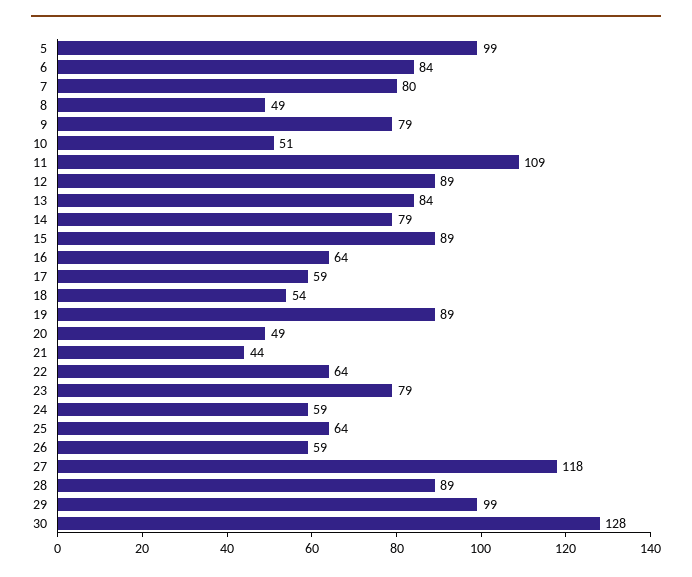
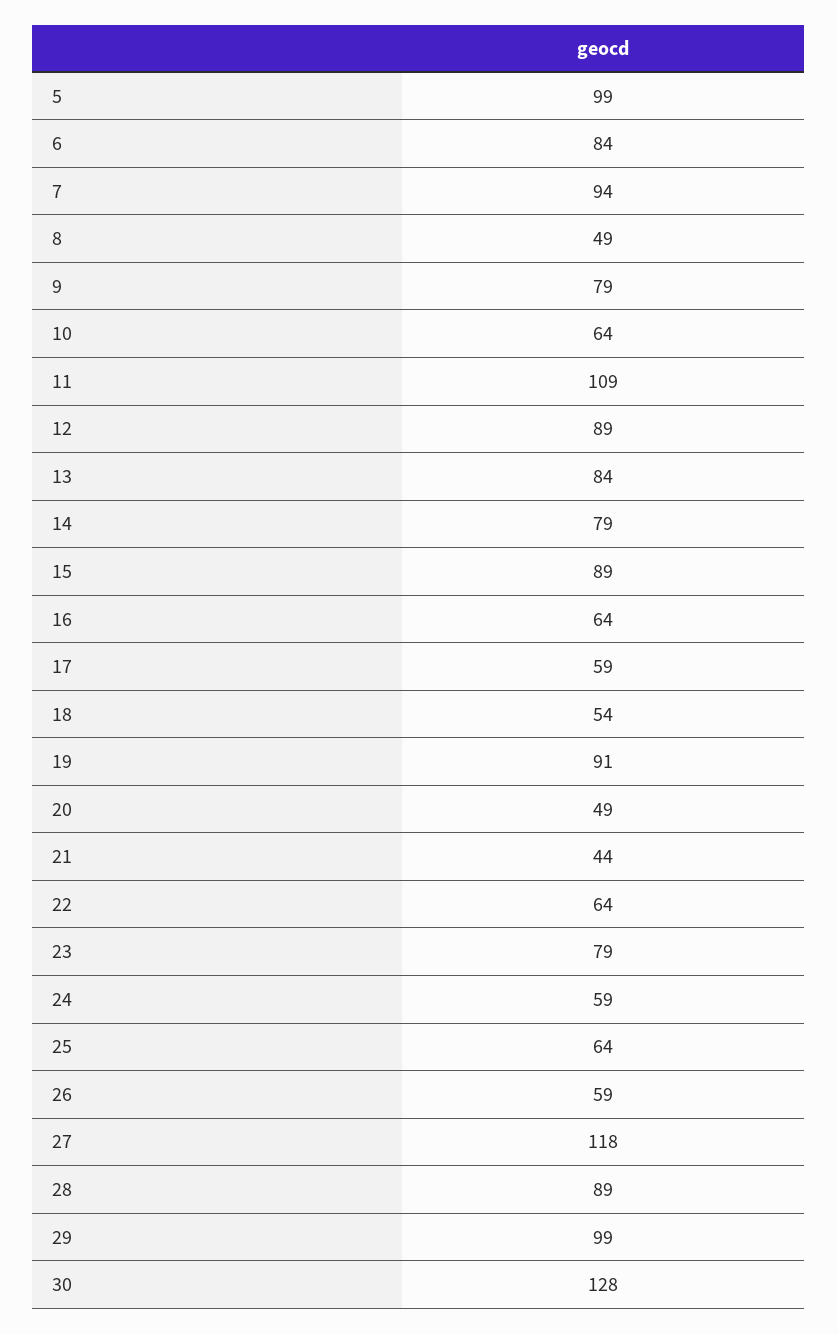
7: 80 -> 94
10: 51 -> 64
19: 89 -> 91

